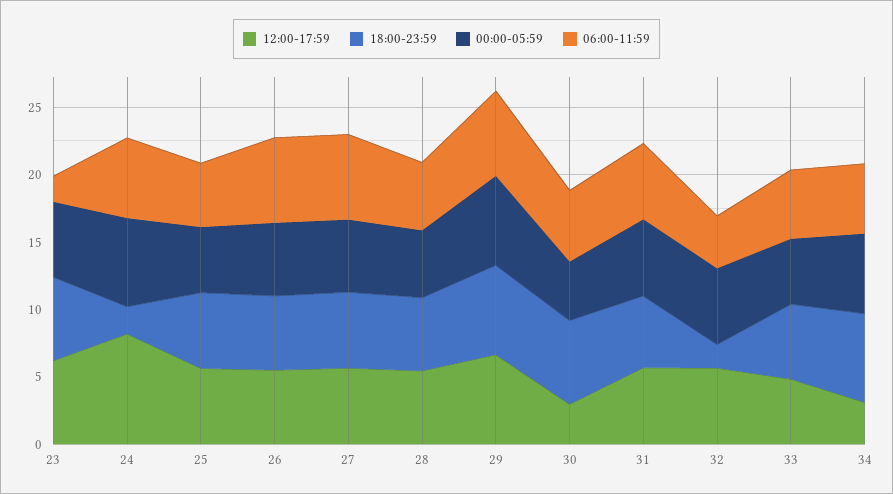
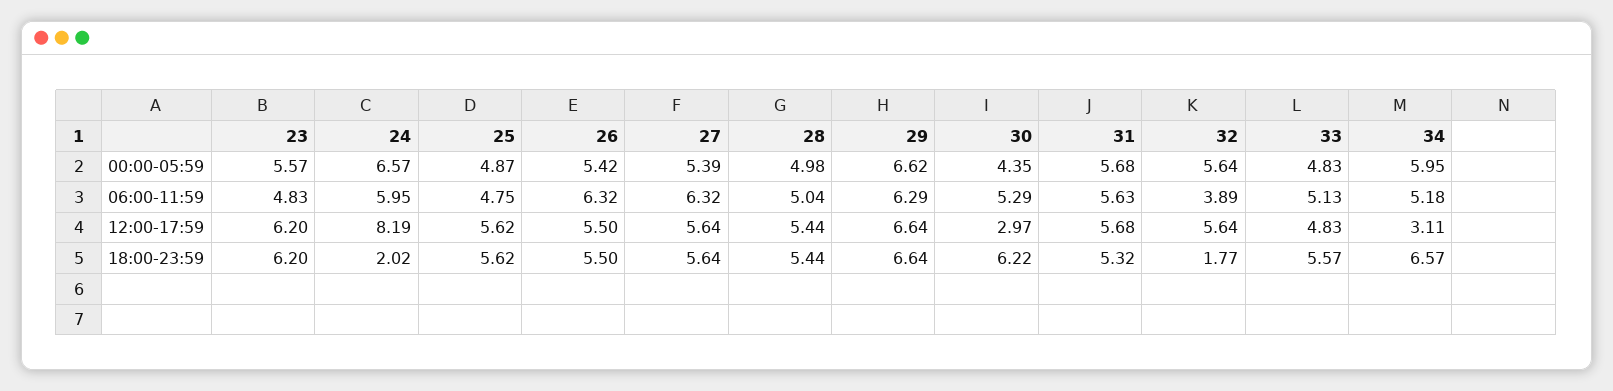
06:00-11:59, 23: 2 -> 4.83

